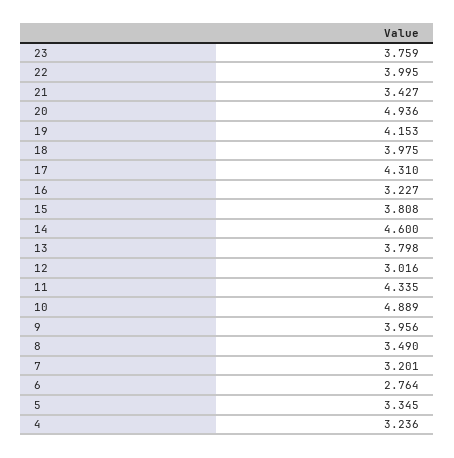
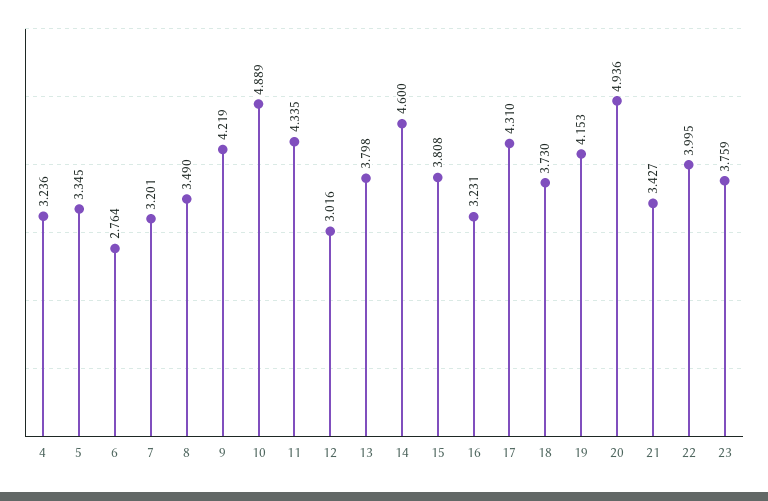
18: 3.975 -> 3.73
16: 3.227 -> 3.231
9: 3.956 -> 4.219

